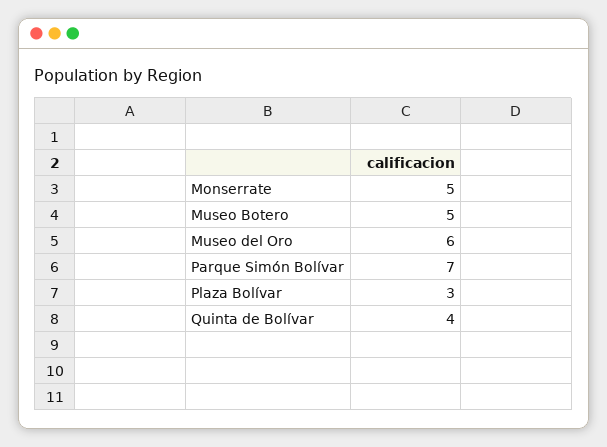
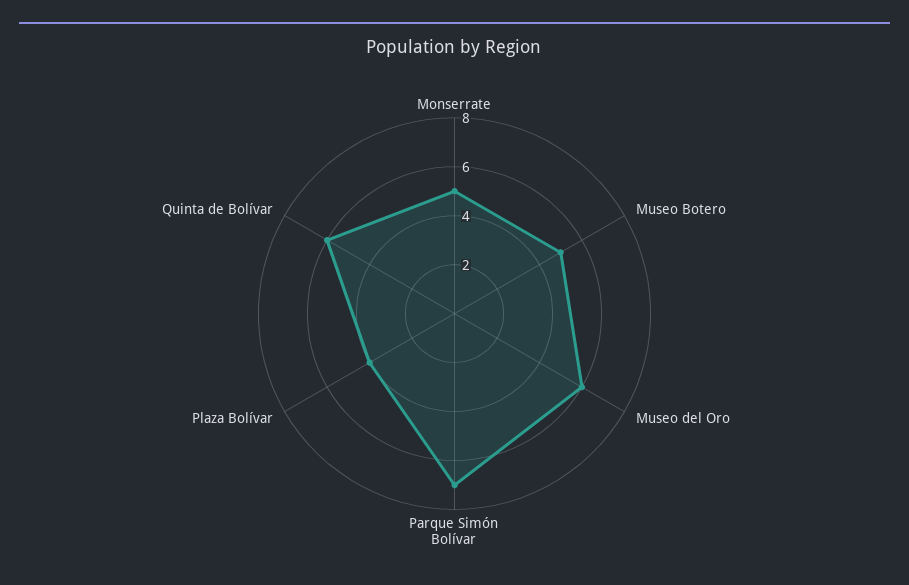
Plaza Bolívar: 3 -> 4
Quinta de Bolívar: 4 -> 6

